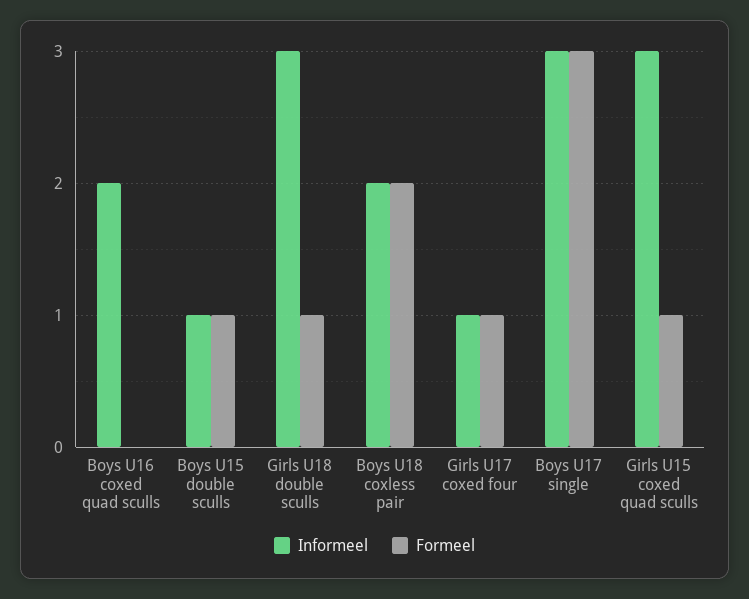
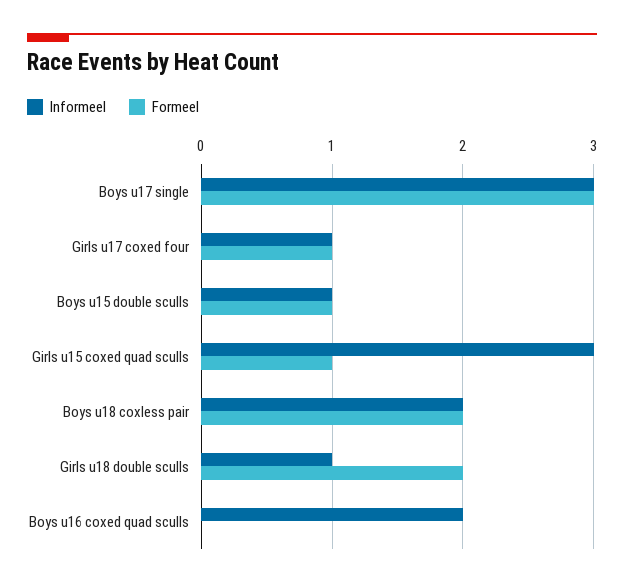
Informeel, Girls U18 double sculls: 3 -> 1
Formeel, Girls U18 double sculls: 1 -> 2

